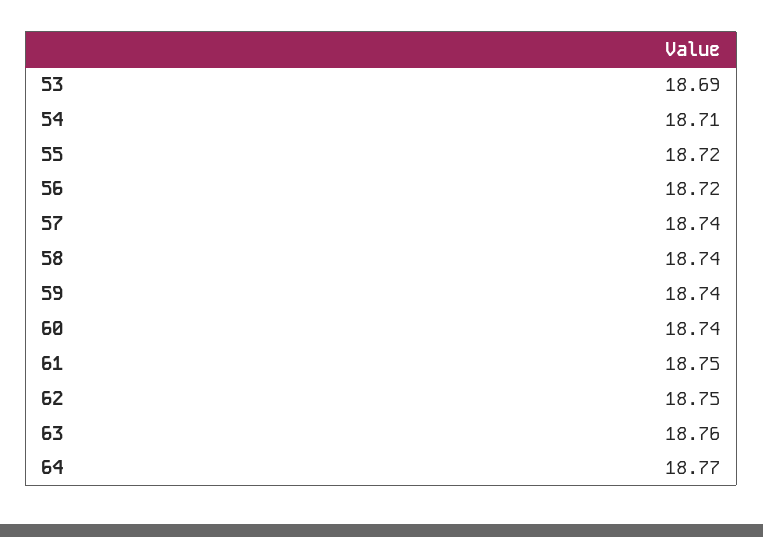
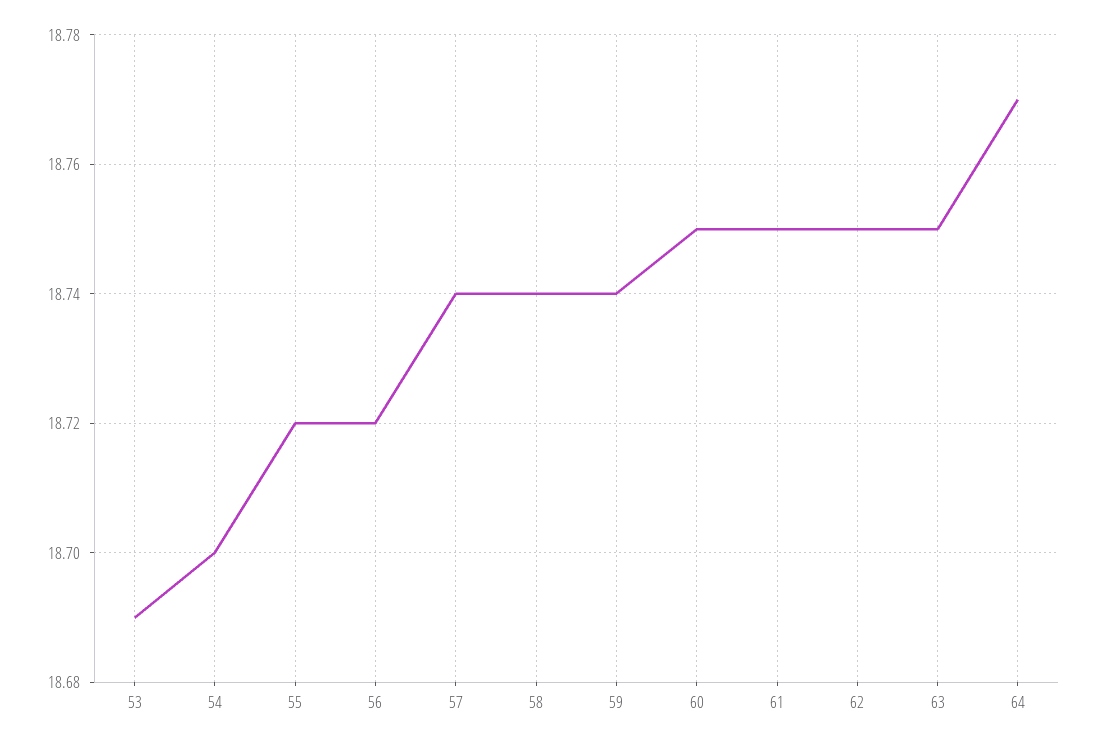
54: 18.71 -> 18.7
60: 18.74 -> 18.75
63: 18.76 -> 18.75

